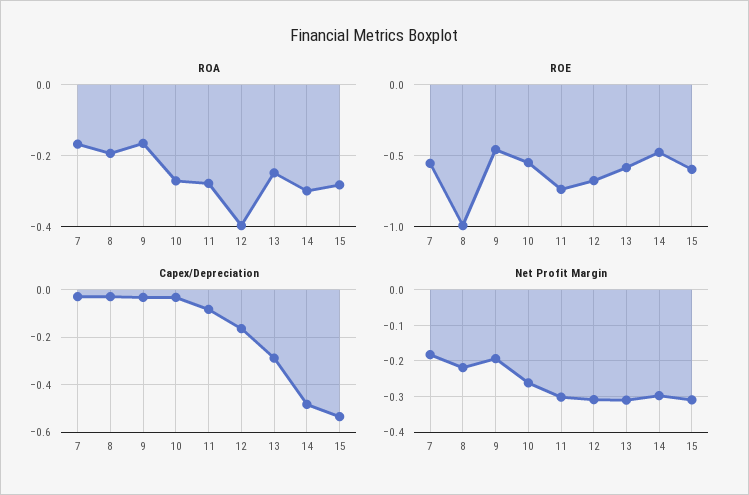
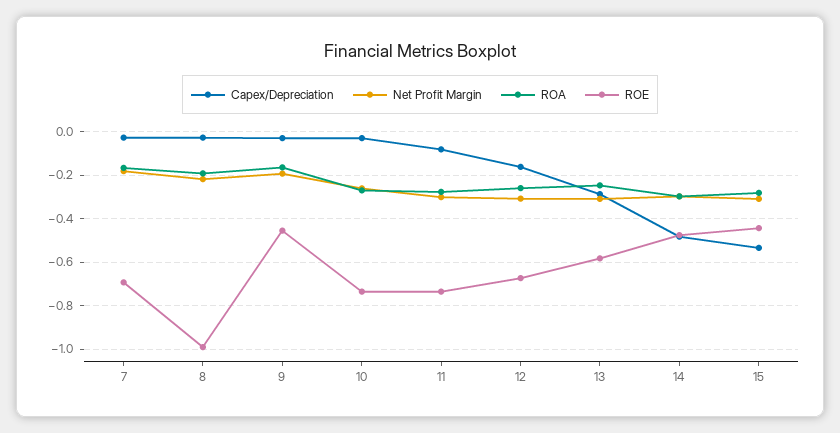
ROA, 12: -0.4 -> -0.25
ROE, 7: -0.55 -> -0.7
ROE, 10: -0.55 -> -0.75
ROE, 15: -0.6 -> -0.45

